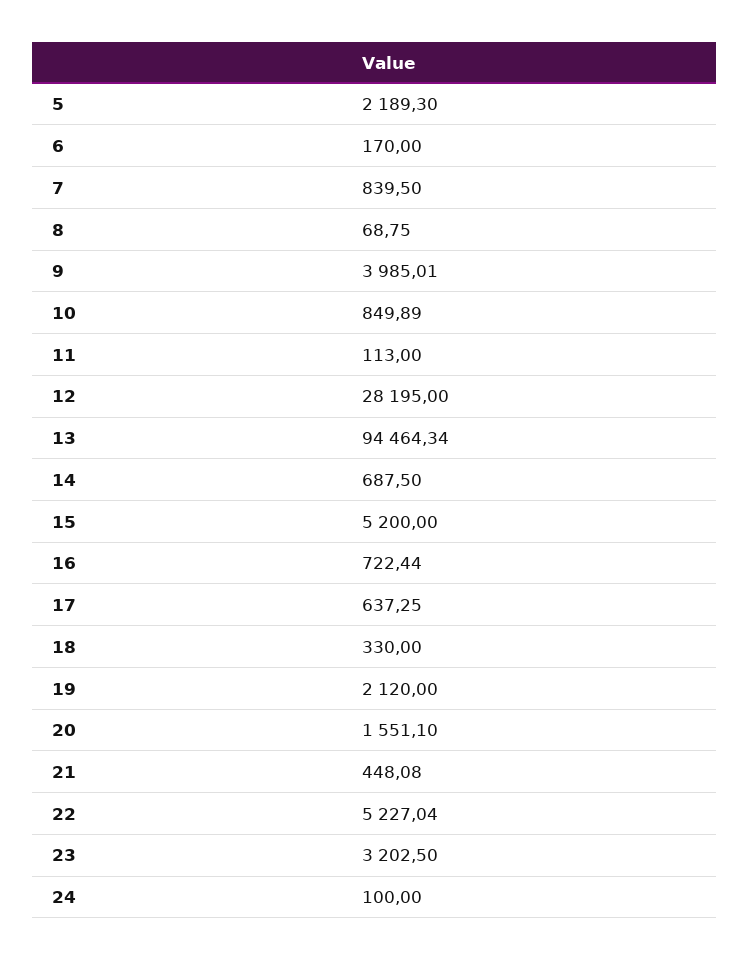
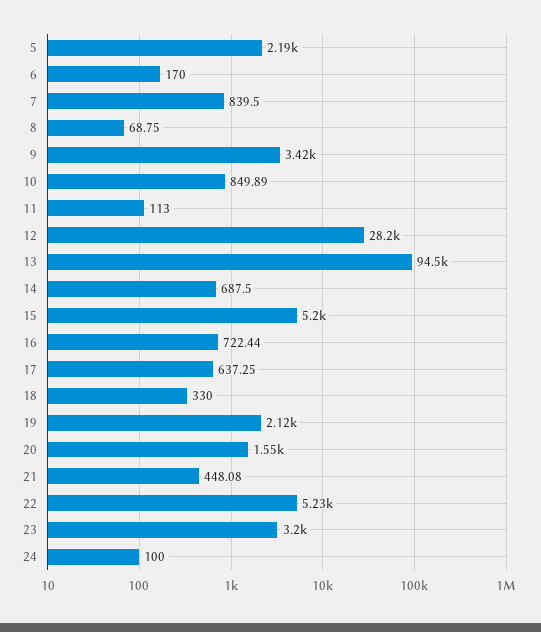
9: 3985.01 -> 3420

